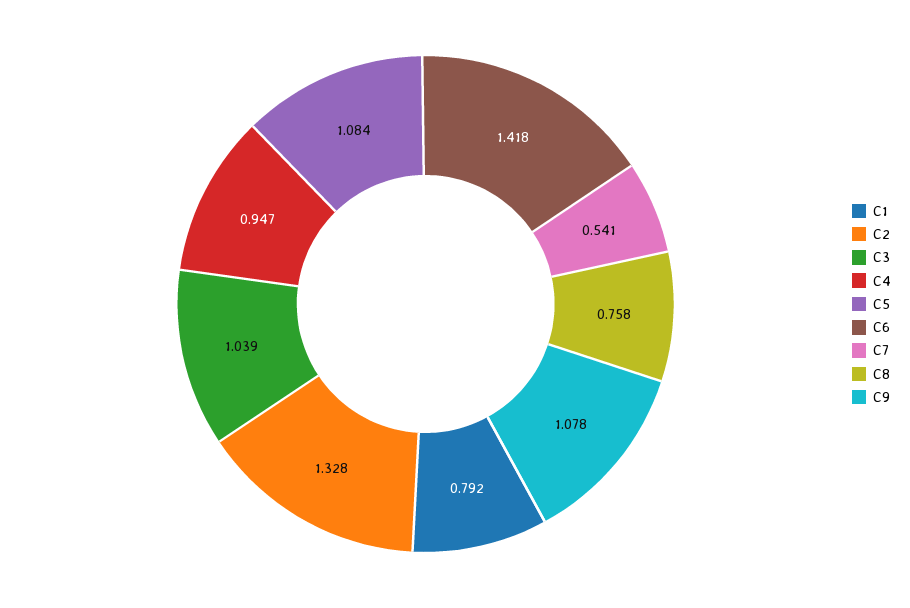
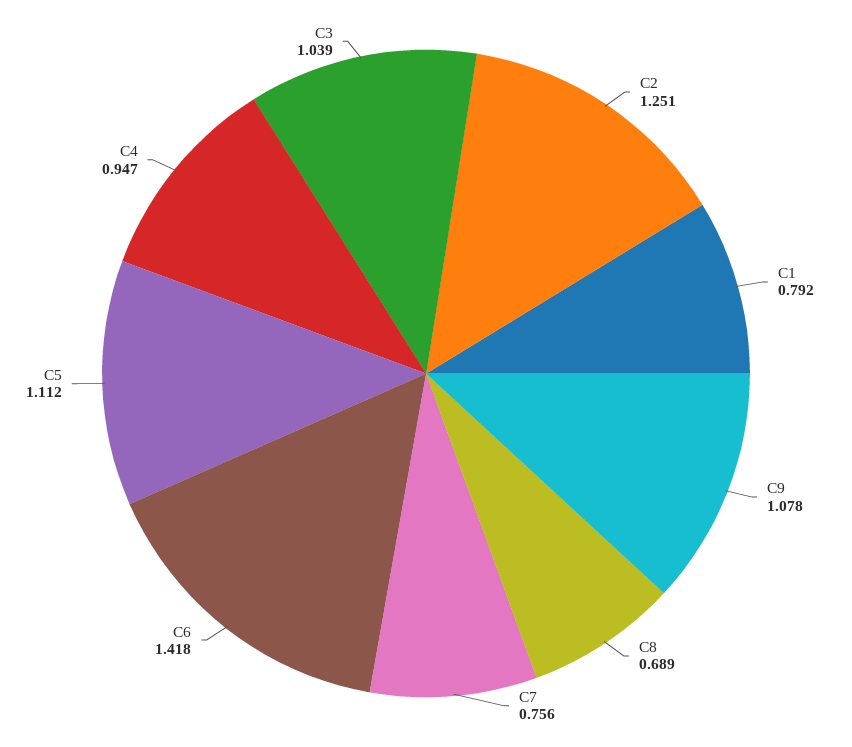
C2: 1.328 -> 1.251
C5: 1.084 -> 1.112
C7: 0.541 -> 0.756
C8: 0.758 -> 0.689

